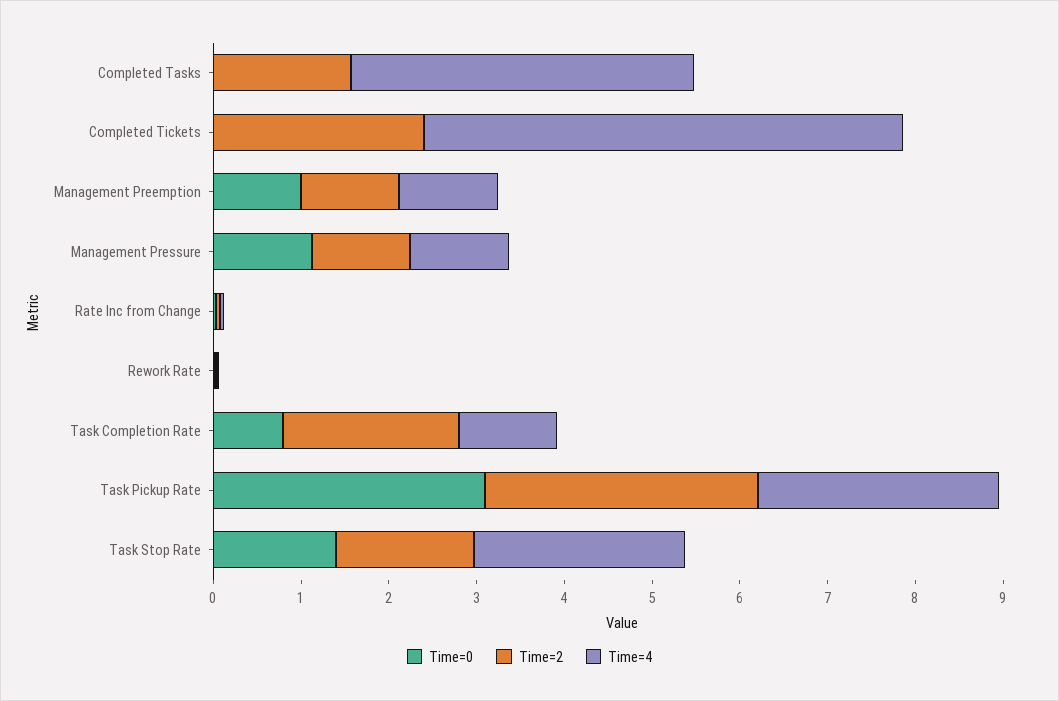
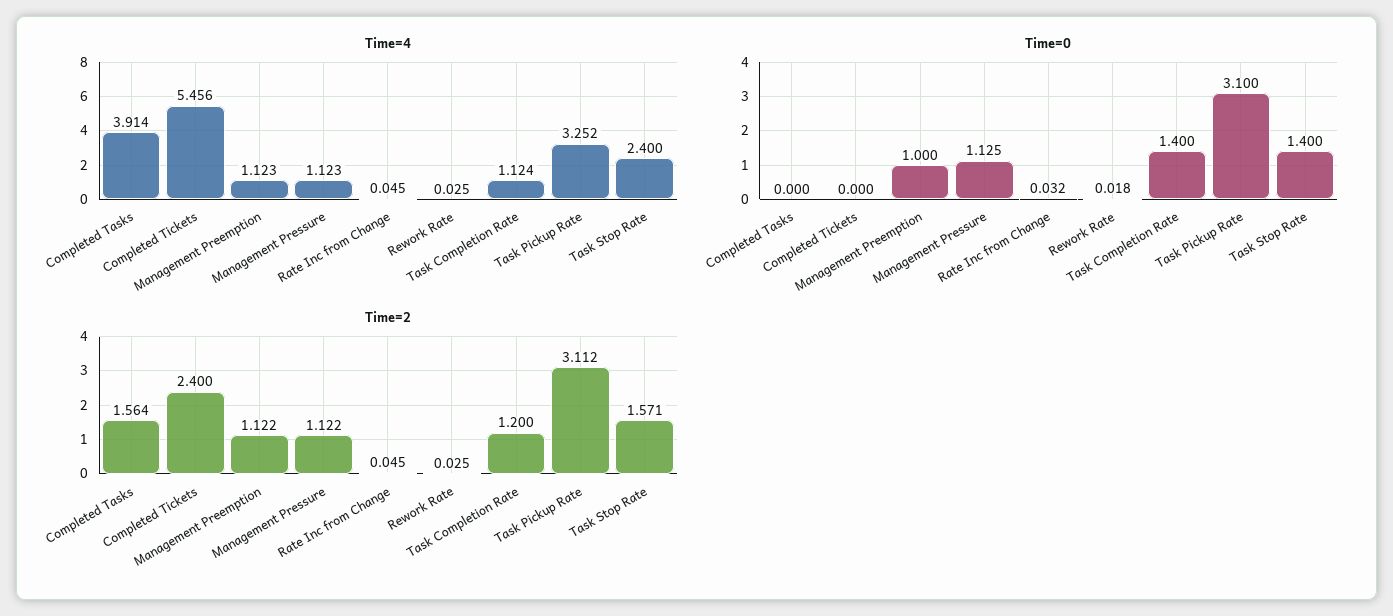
Time=0, Task Completion Rate: 0.8 -> 1.4
Time=2, Task Completion Rate: 2 -> 1.2
Time=4, Task Pickup Rate: 2.8 -> 3.252

